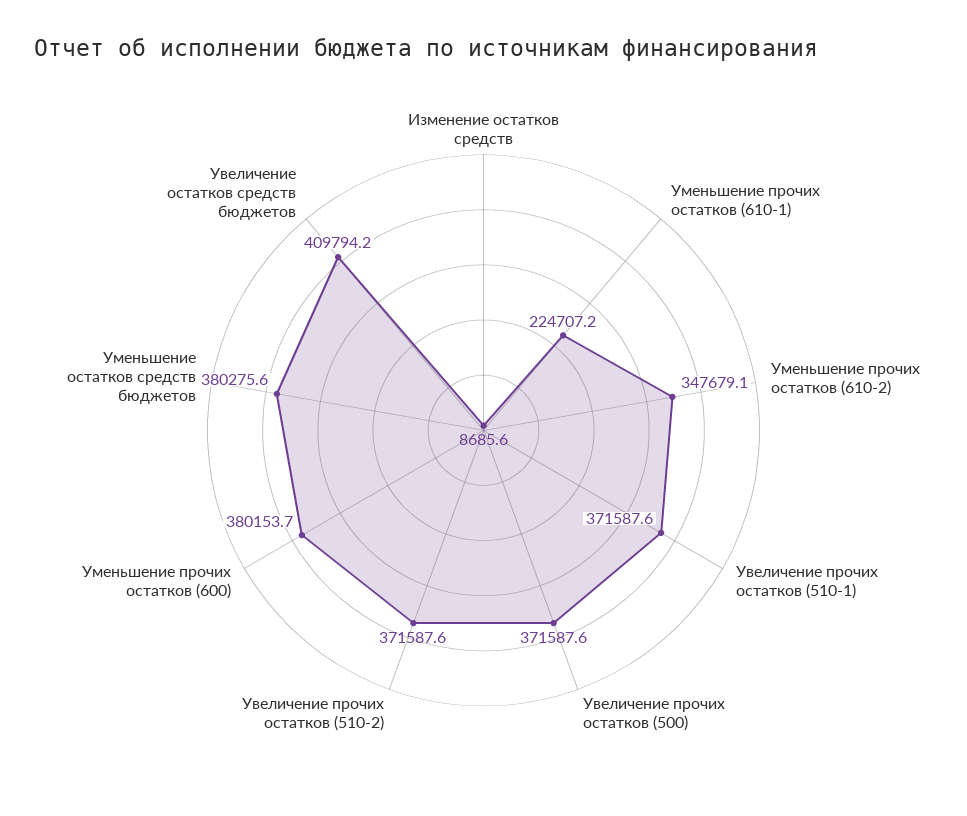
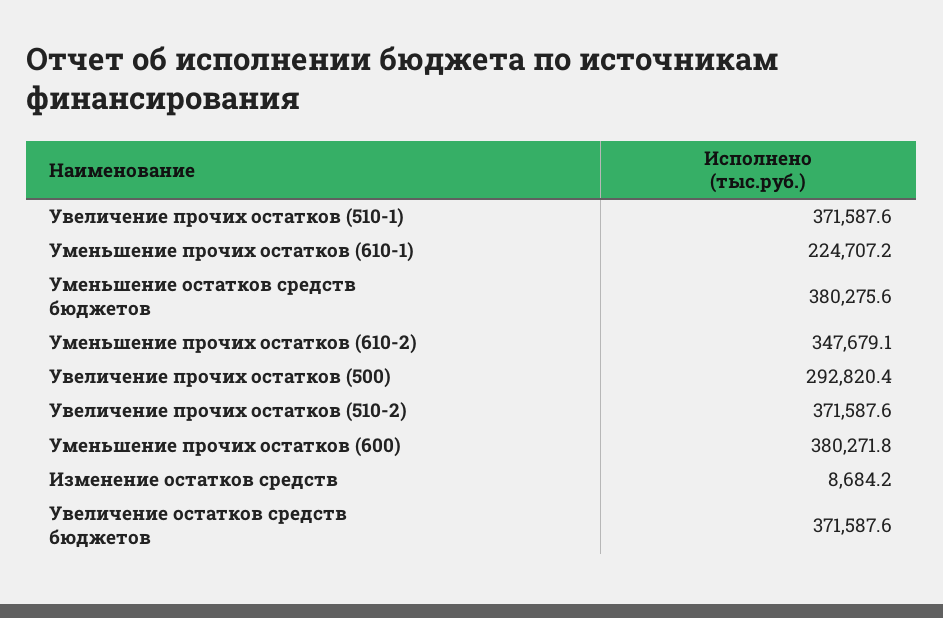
Изменение остатков средств: 8685.6 -> 8684.2
Увеличение прочих остатков (500): 371587.6 -> 292820.4
Уменьшение прочих остатков (600): 380153.7 -> 380271.8
Увеличение остатков средств бюджетов: 409794.2 -> 371587.6

